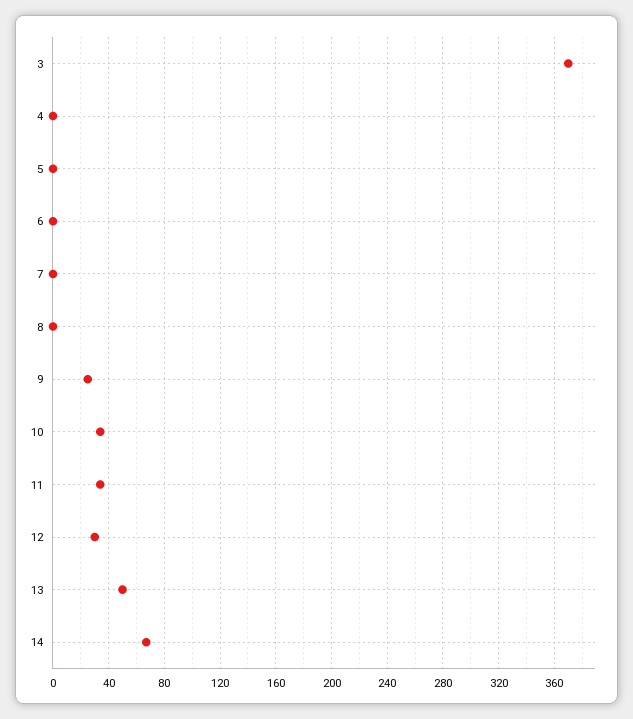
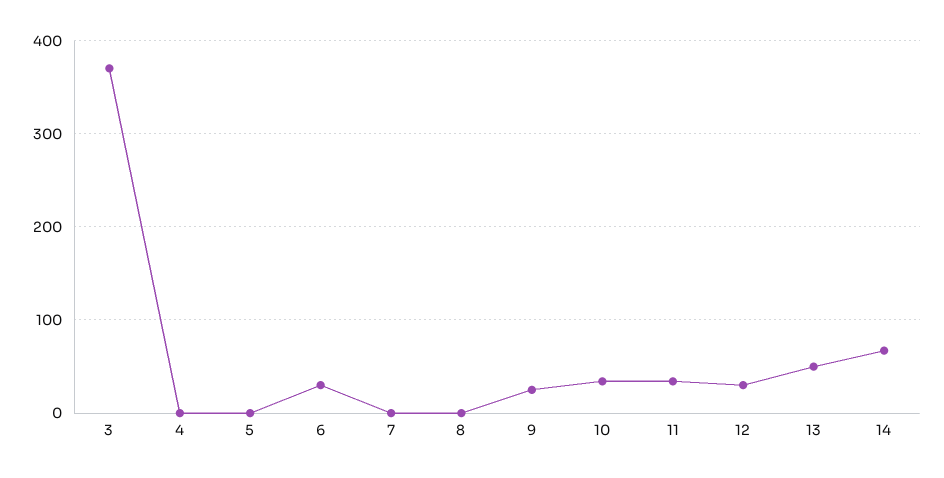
6: 0 -> 30

